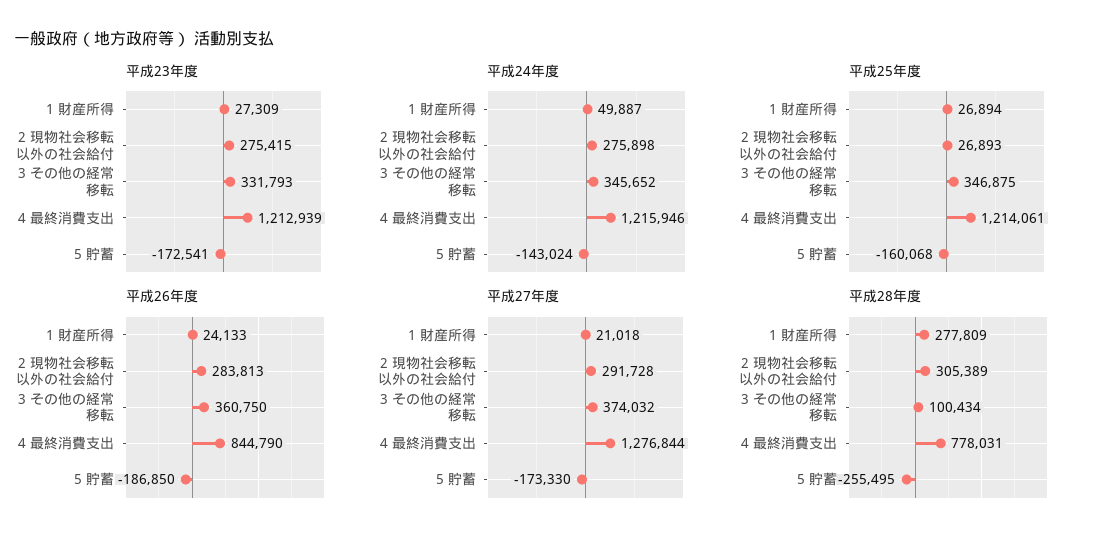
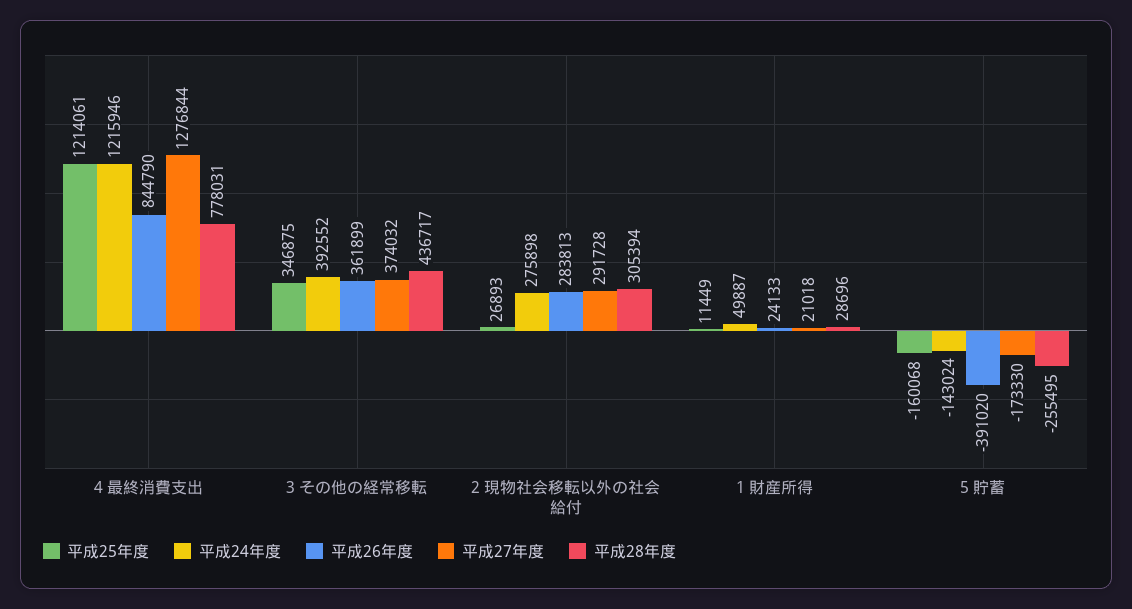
平成23年度, 1 財産所得: 27309 -> none
平成23年度, 2 現物社会移転以外の社会給付: 275415 -> none
平成23年度, 3 その他の経常移転: 331793 -> none
平成23年度, 4 最終消費支出: 1212939 -> none
平成23年度, 5 貯蓄: -172541 -> none
平成24年度, 3 その他の経常移転: 345652 -> 392552
平成25年度, 1 財産所得: 26894 -> 11449
平成26年度, 3 その他の経常移転: 360750 -> 361899
平成26年度, 5 貯蓄: -186850 -> -391020
平成28年度, 1 財産所得: 277809 -> 28696
平成28年度, 2 現物社会移転以外の社会給付: 305389 -> 305394
平成28年度, 3 その他の経常移転: 100434 -> 436717

